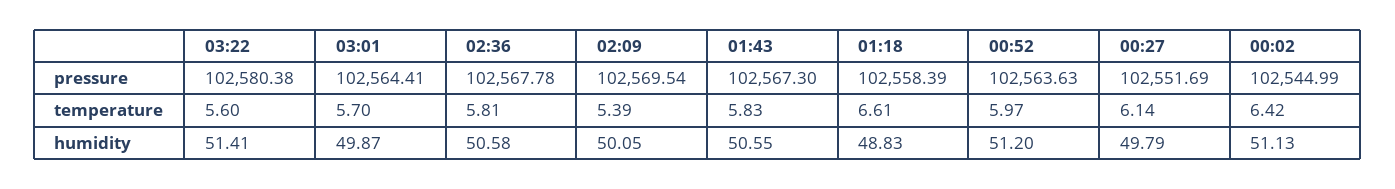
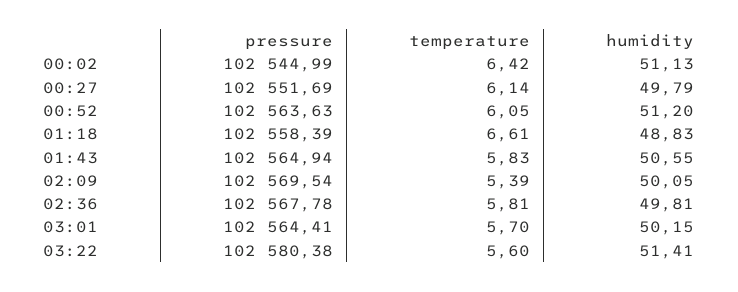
01:43, pressure: 102567.3 -> 102564.94
00:52, temperature: 5.97 -> 6.05
03:01, humidity: 49.87 -> 50.15
02:36, humidity: 50.58 -> 49.81

